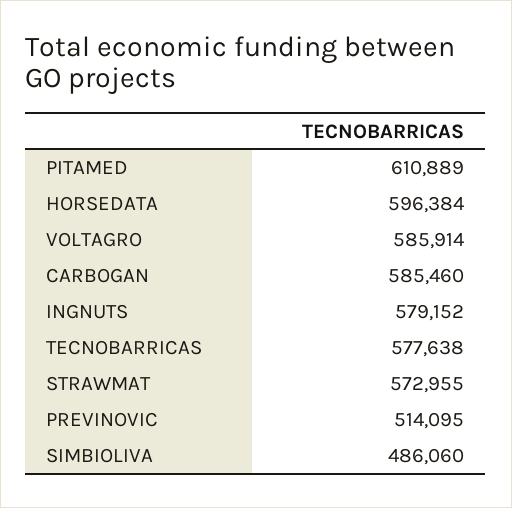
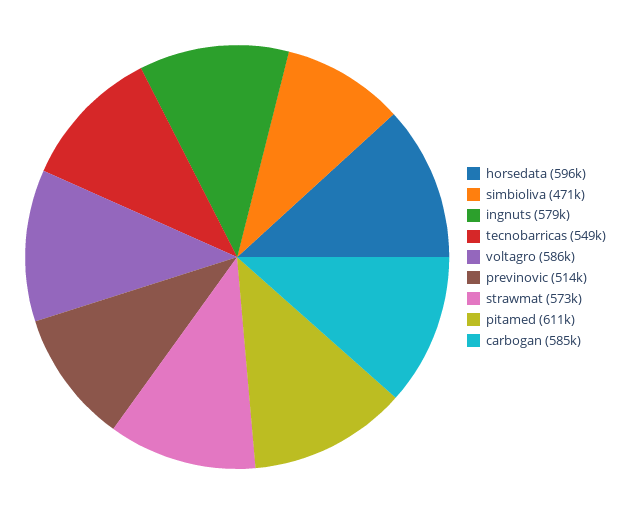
TECNOBARRICAS: 577638 -> 549000
SIMBIOLIVA: 486060 -> 471000

